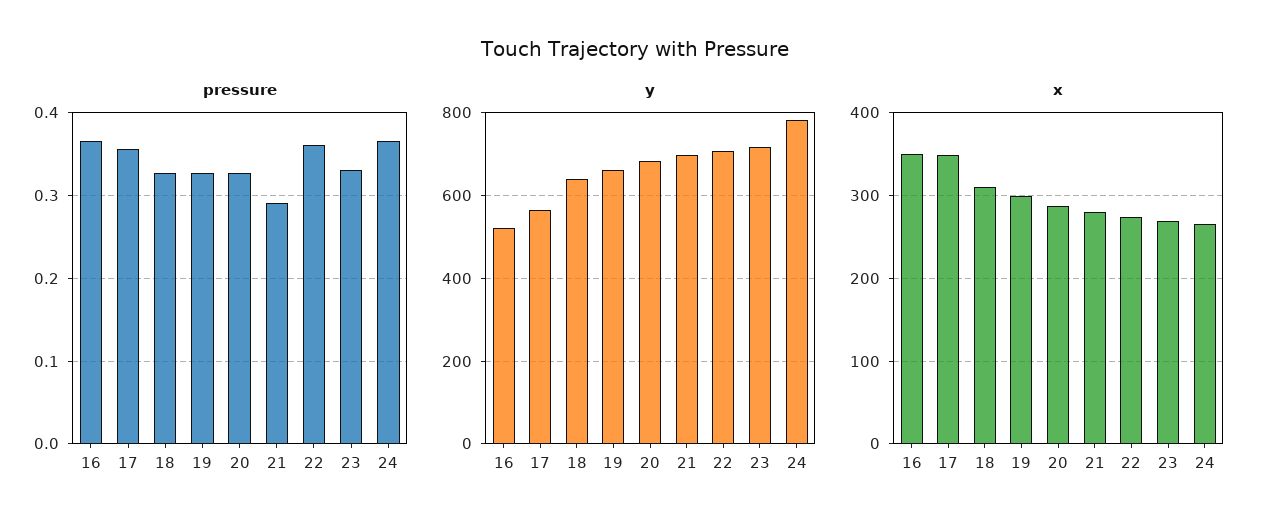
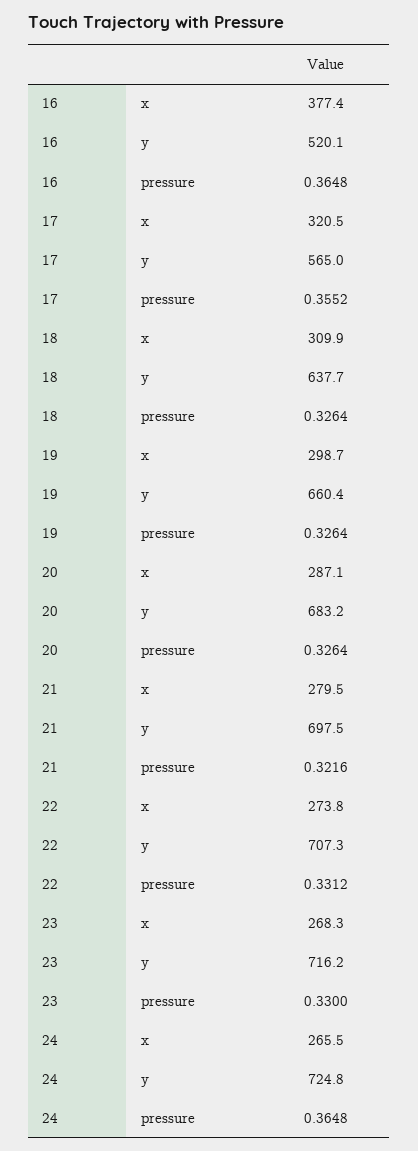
pressure, 21: 0.29 -> 0.3216
pressure, 22: 0.36 -> 0.3312
y, 24: 780 -> 724.8
x, 16: 350 -> 377.4
x, 17: 350 -> 320.5

